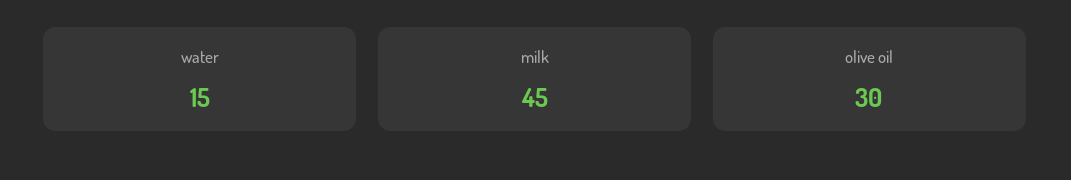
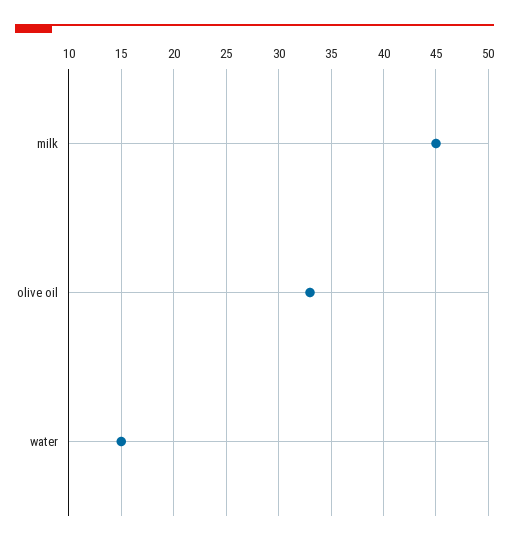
olive oil: 30 -> 33

